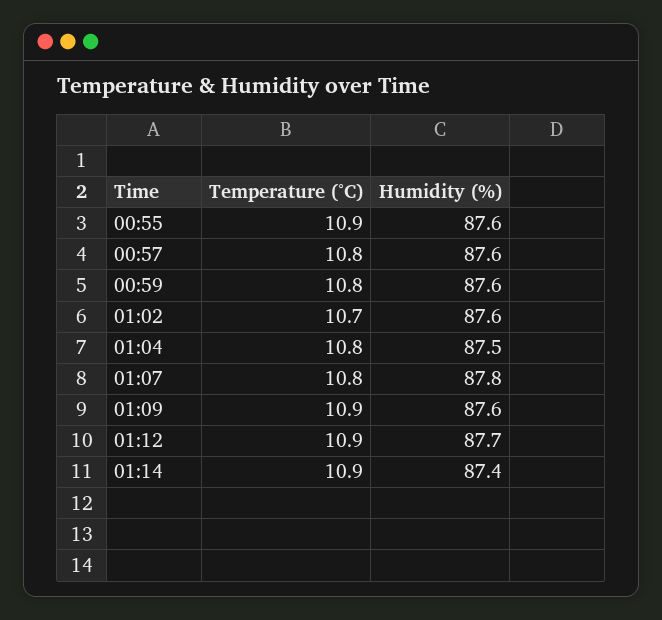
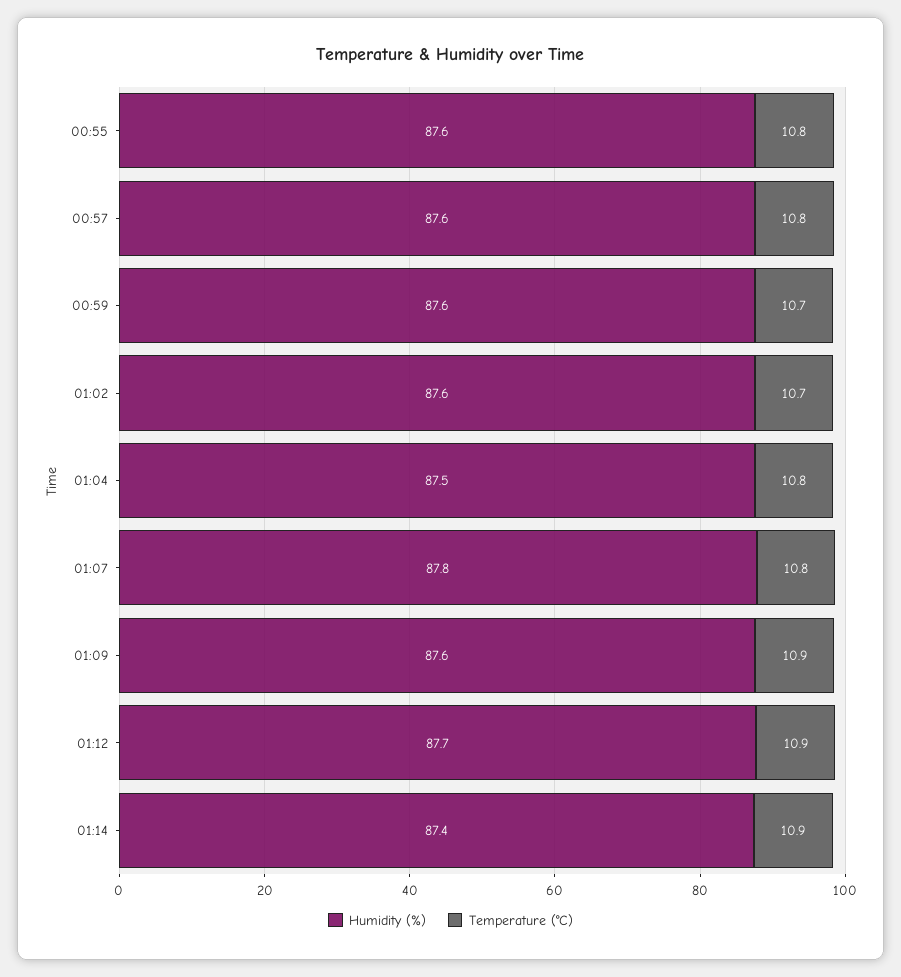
Temperature (°C), 00:55: 10.9 -> 10.8
Temperature (°C), 00:59: 10.8 -> 10.7

